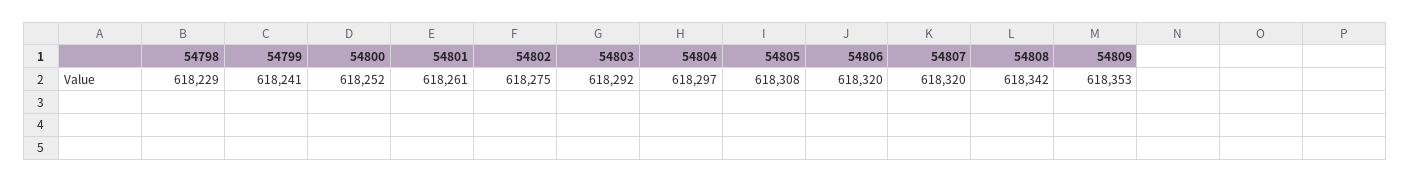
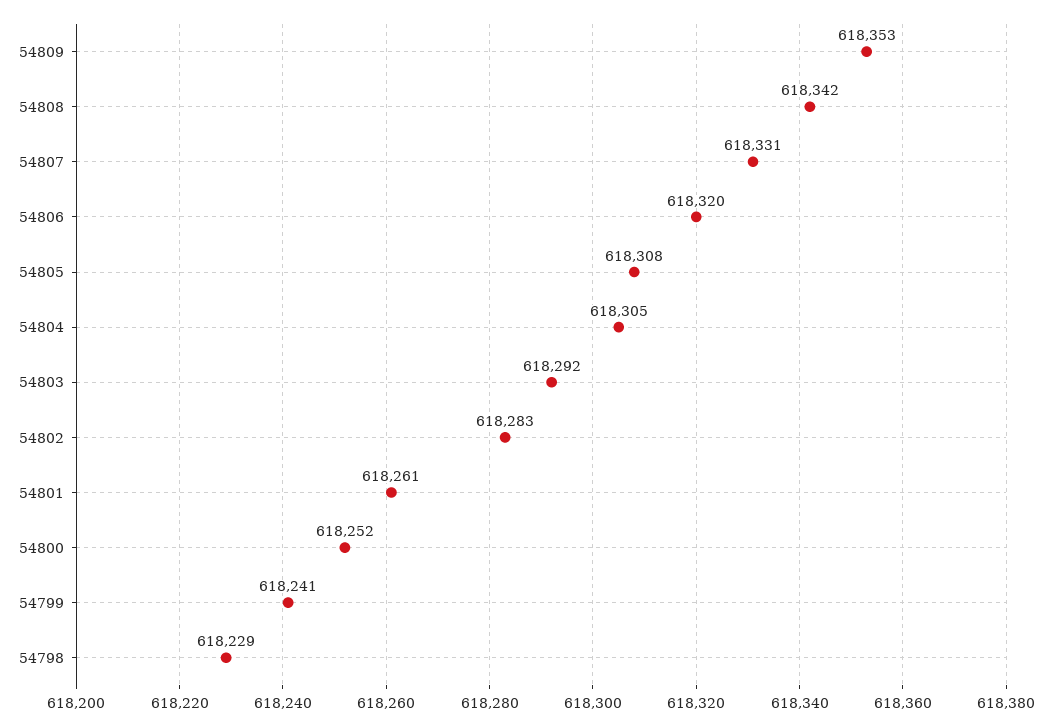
54802: 618275 -> 618283
54804: 618297 -> 618305
54807: 618320 -> 618331

